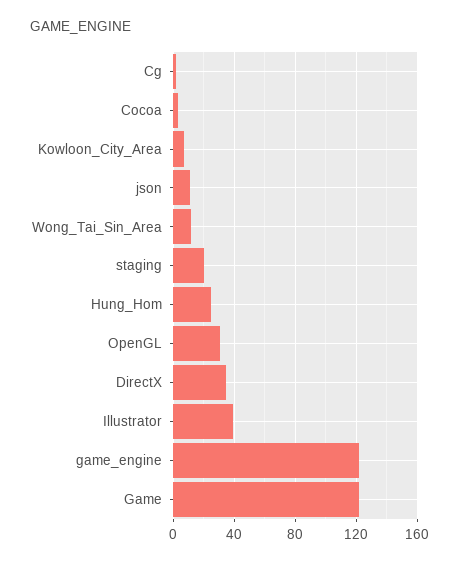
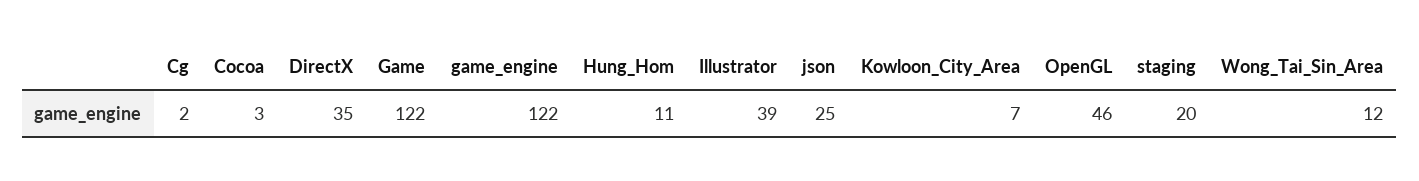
json: 10 -> 25
Hung_Hom: 25 -> 11
OpenGL: 30 -> 46

